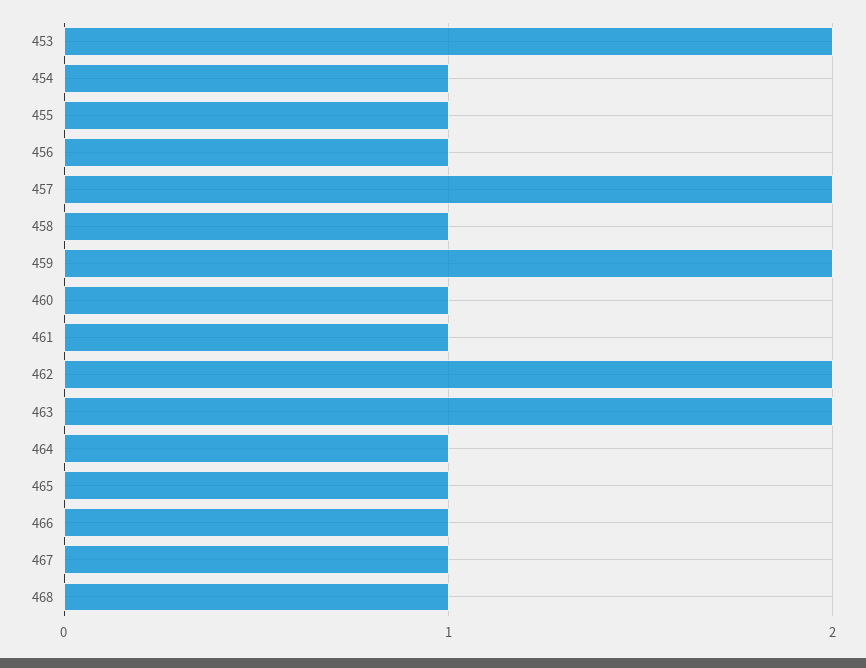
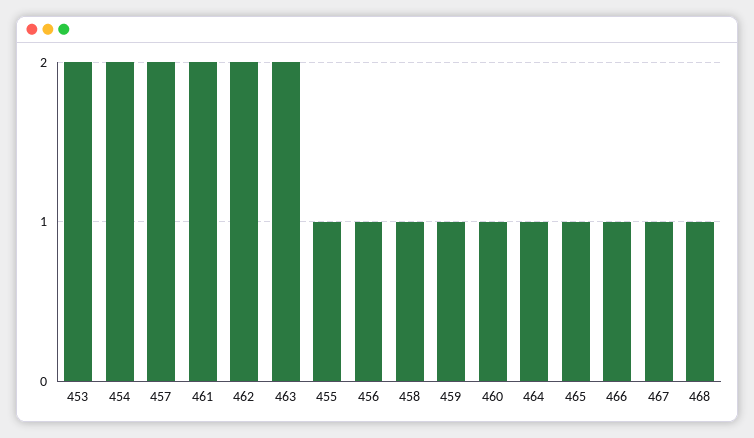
454: 1 -> 2
459: 2 -> 1
461: 1 -> 2

